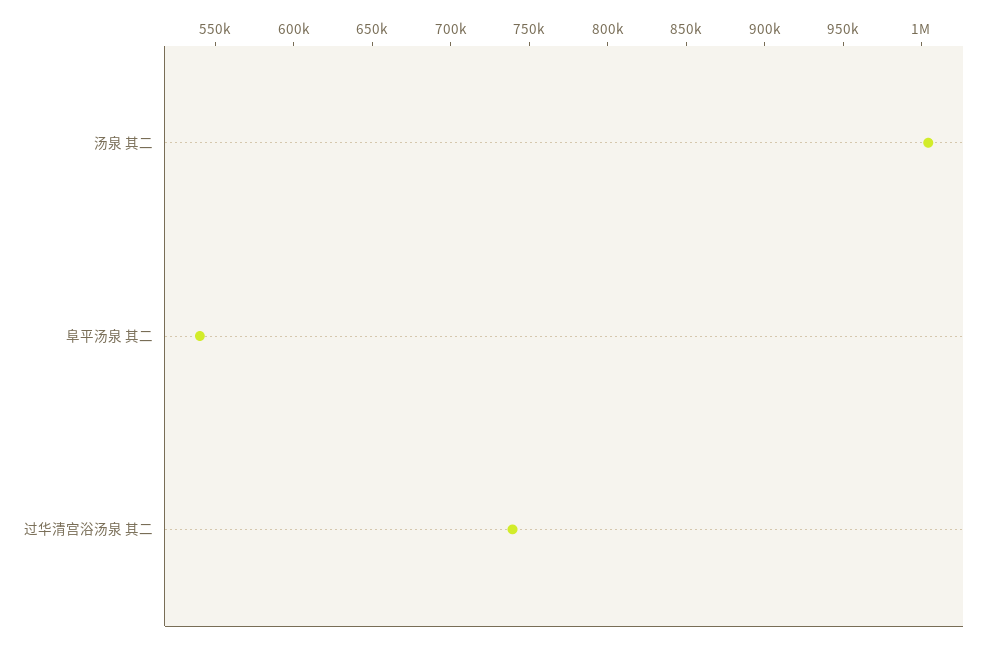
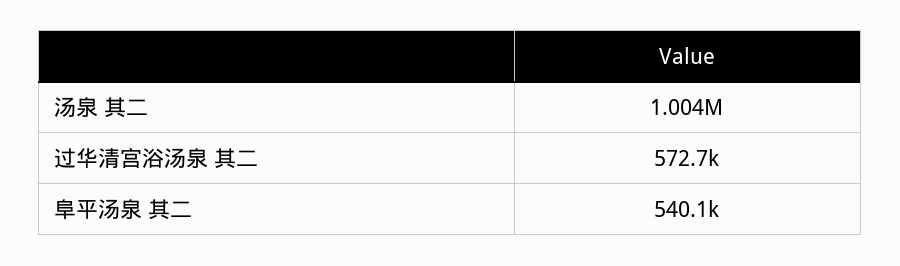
过华清宫浴汤泉 其二: 740000 -> 572700

